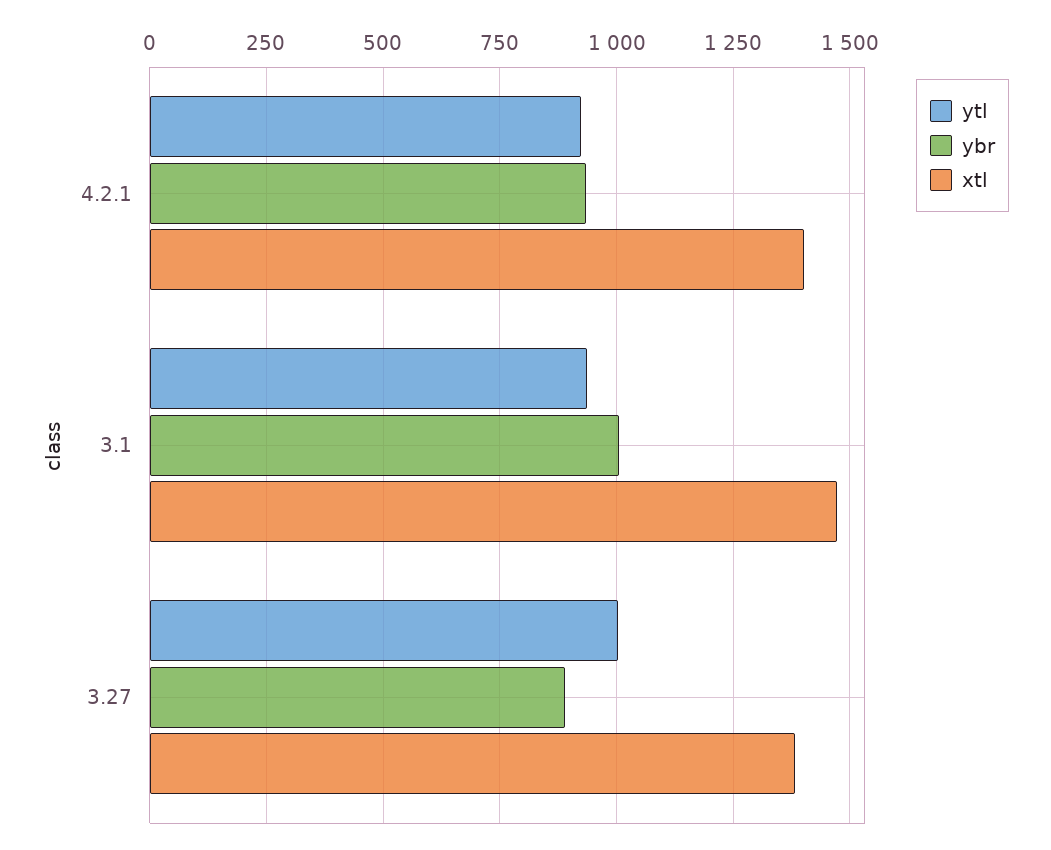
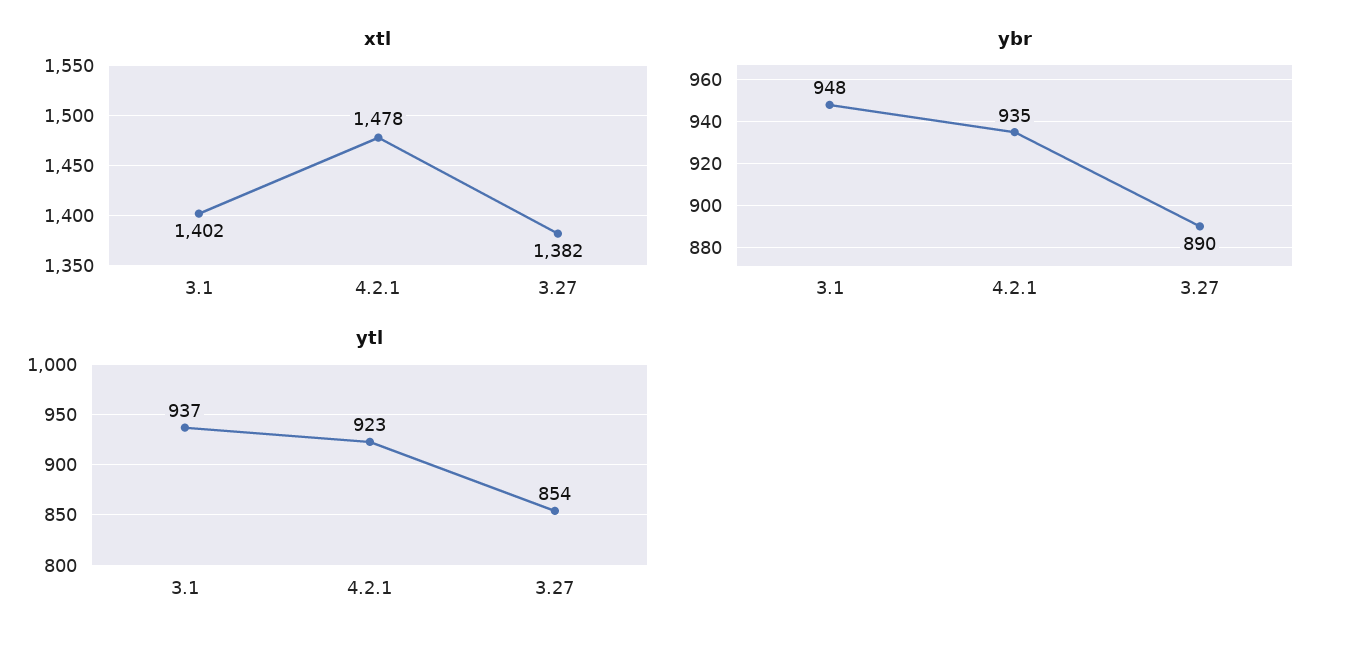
xtl, 4.2.1: 1400 -> 1478
ybr, 3.1: 1000 -> 948
xtl, 3.1: 1475 -> 1402
ytl, 3.27: 1000 -> 854

